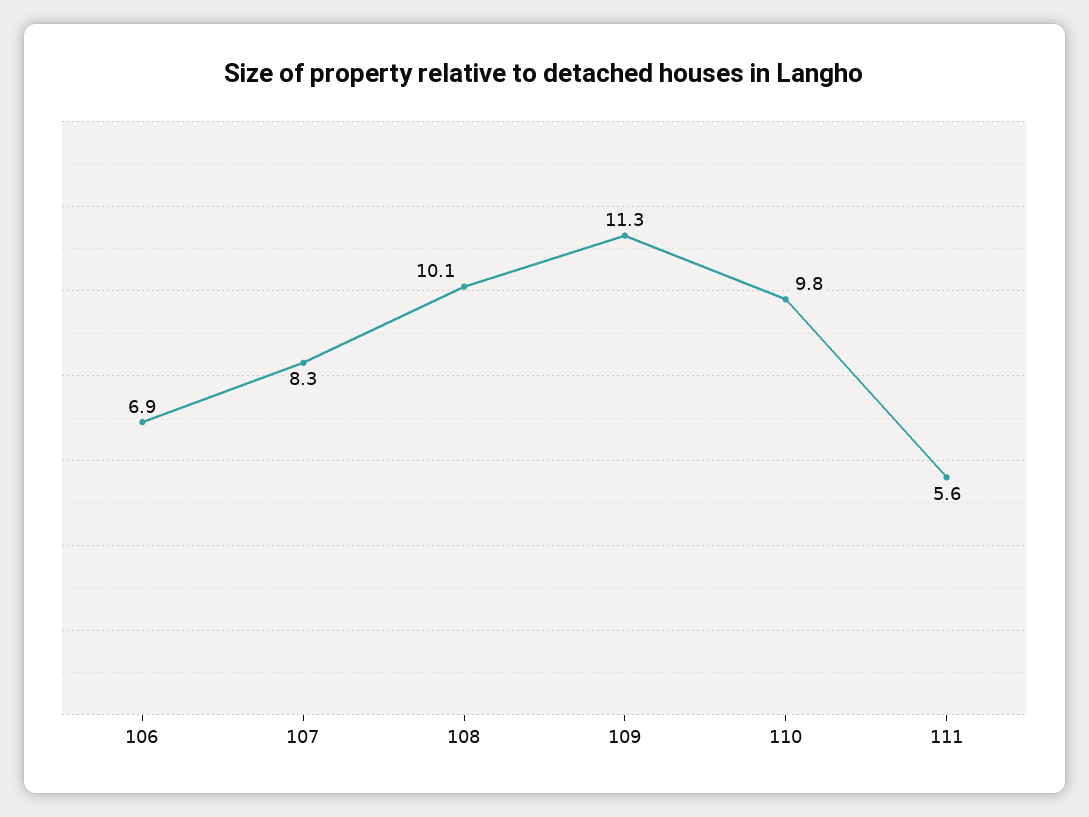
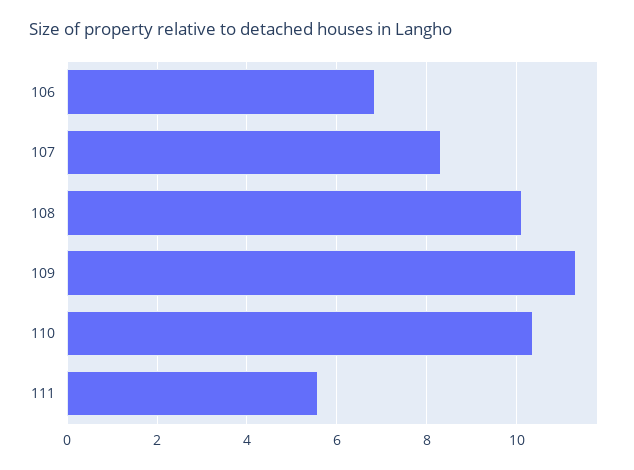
110: 9.8 -> 10.4

